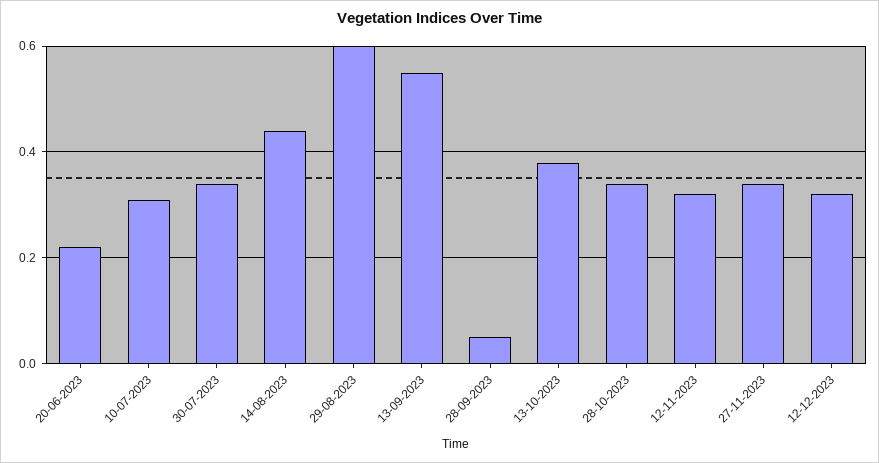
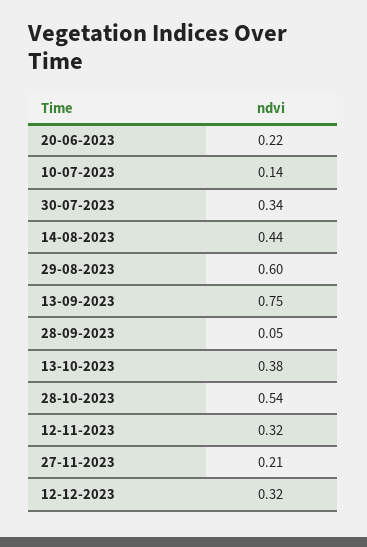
10-07-2023: 0.3 -> 0.14
13-09-2023: 0.55 -> 0.75
28-10-2023: 0.35 -> 0.54
27-11-2023: 0.35 -> 0.21

